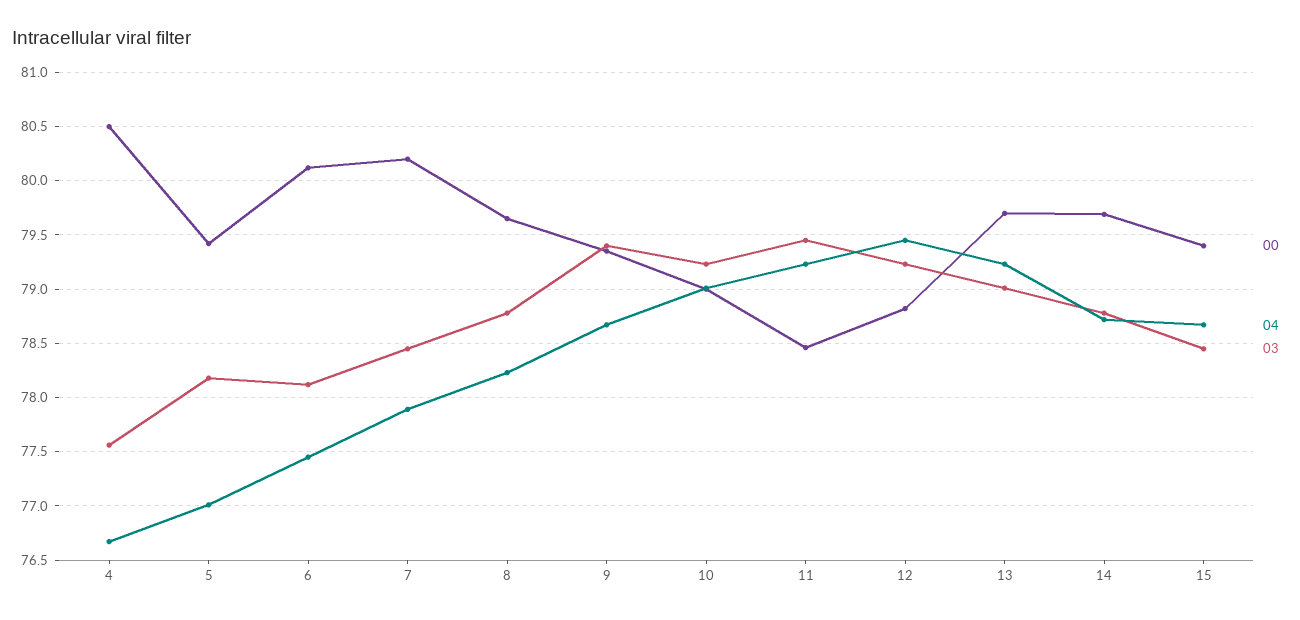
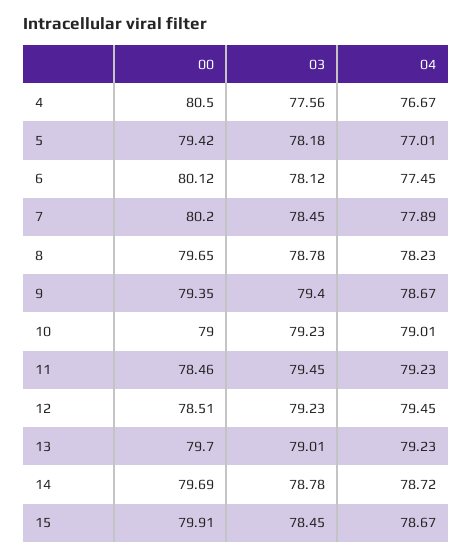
00, 12: 78.8 -> 78.51
00, 15: 79.4 -> 79.91

